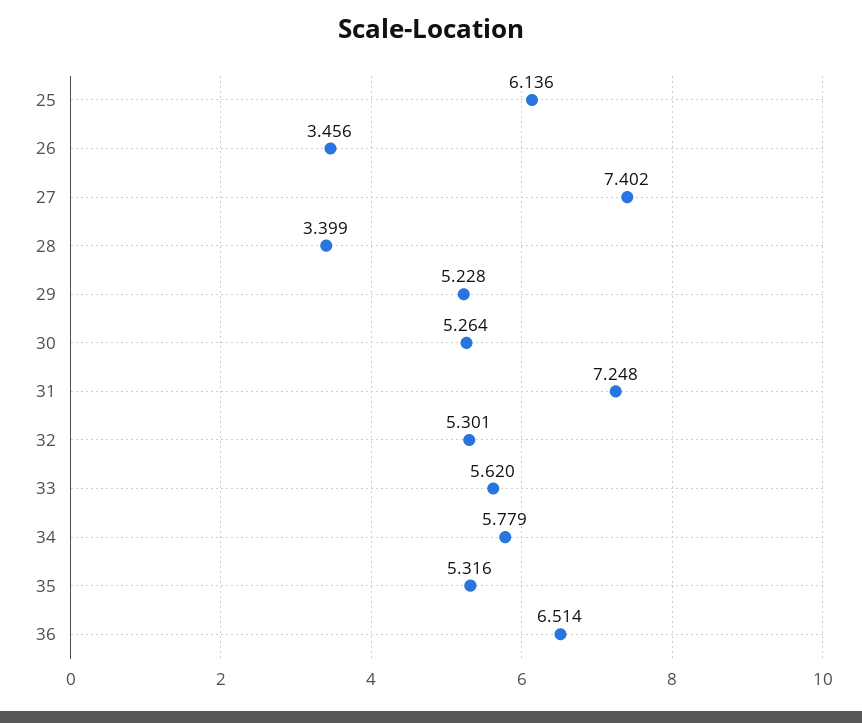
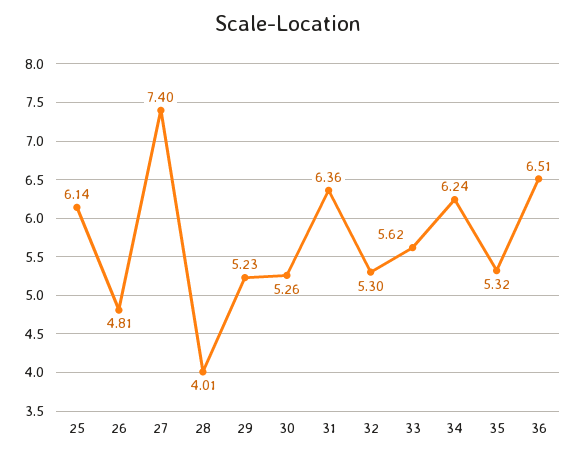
26: 3.456 -> 4.81
28: 3.399 -> 4.01
31: 7.248 -> 6.36
34: 5.779 -> 6.24

